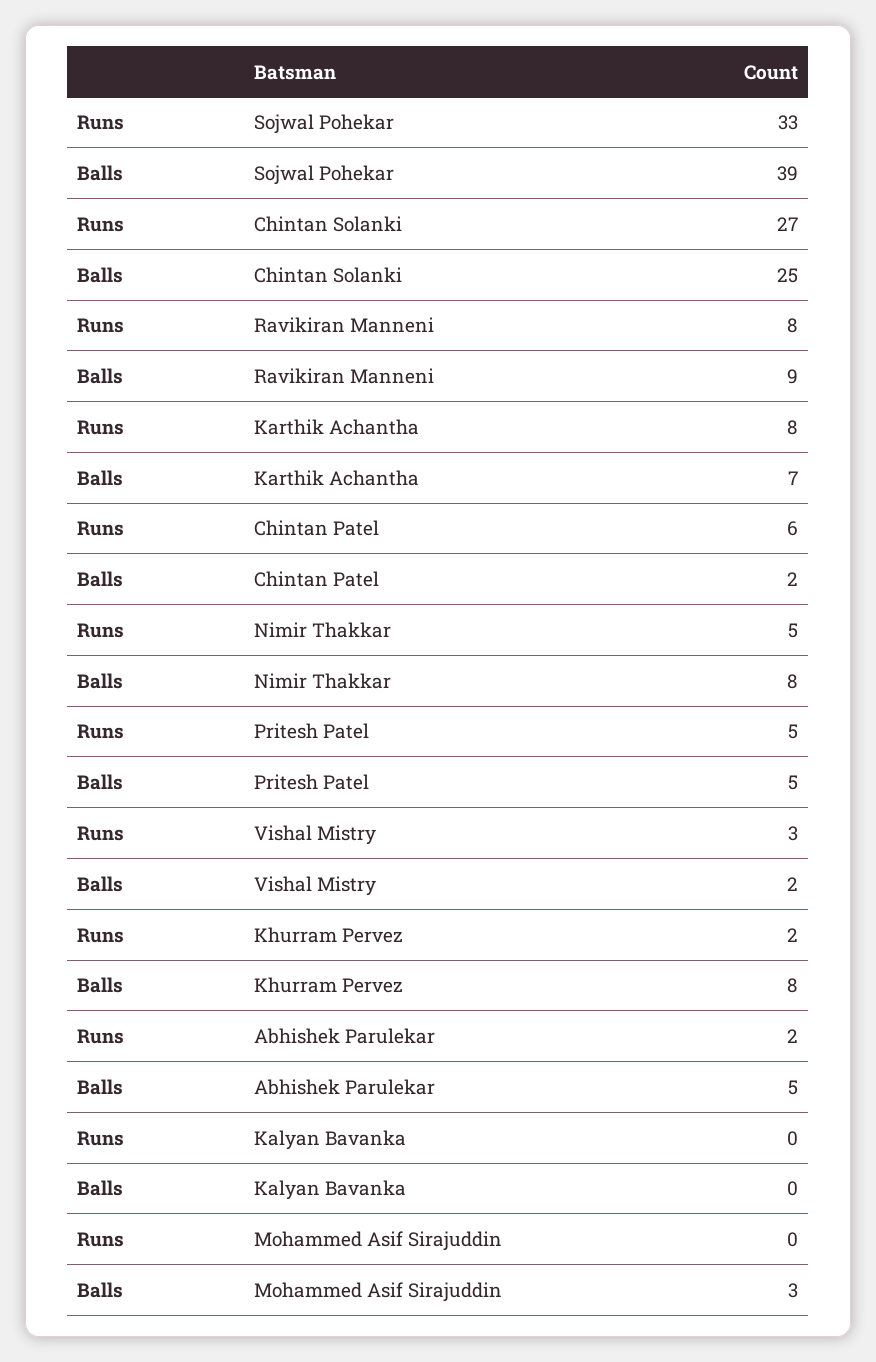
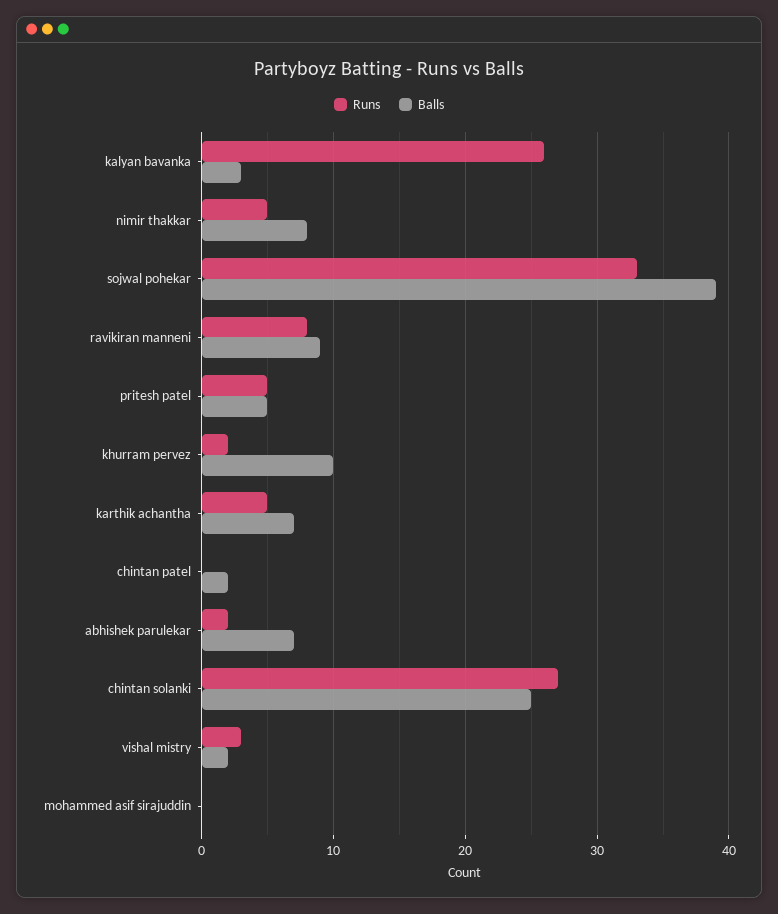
Runs, Karthik Achantha: 8 -> 5
Runs, Chintan Patel: 6 -> 0
Balls, Khurram Pervez: 8 -> 10
Balls, Abhishek Parulekar: 5 -> 7
Runs, Kalyan Bavanka: 0 -> 26
Balls, Kalyan Bavanka: 0 -> 3
Balls, Mohammed Asif Sirajuddin: 3 -> 0

